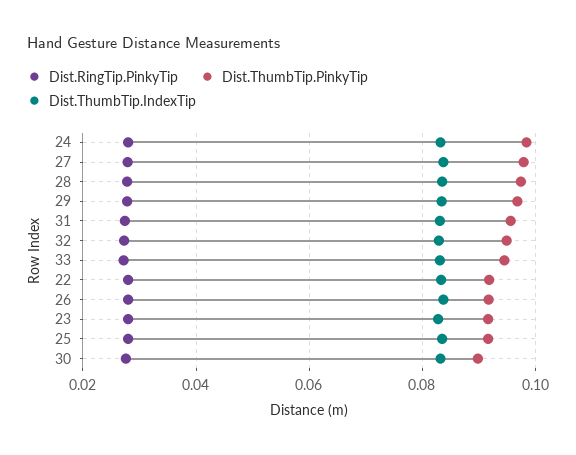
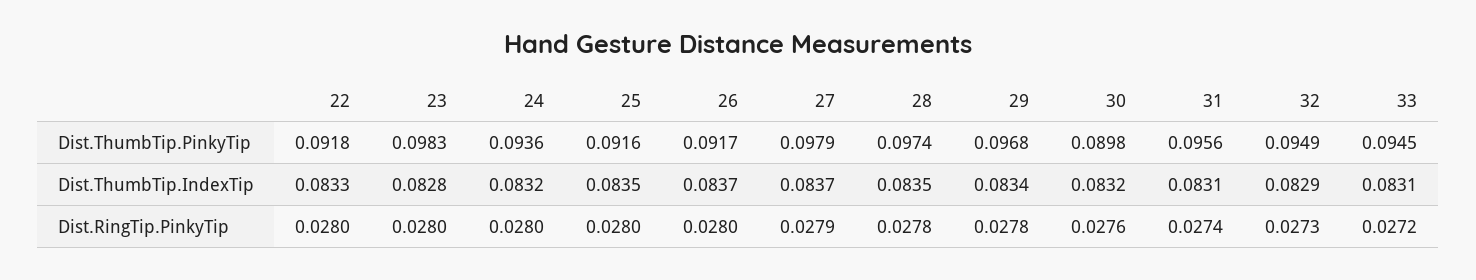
Dist.ThumbTip.PinkyTip, 24: 0.098 -> 0.0936
Dist.ThumbTip.PinkyTip, 23: 0.092 -> 0.0983

